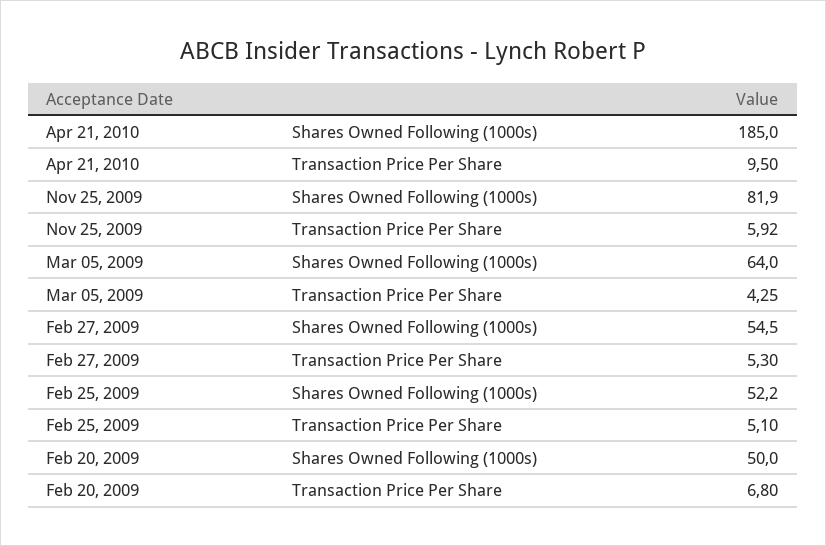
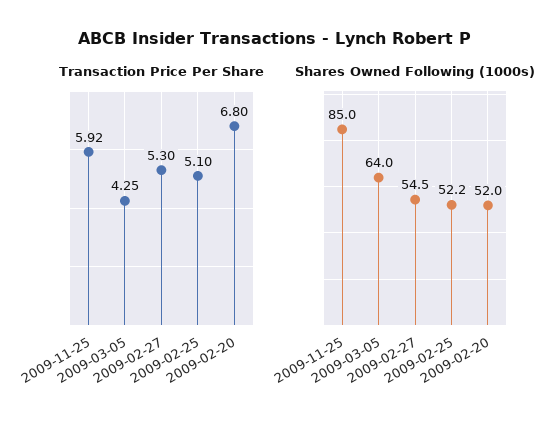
Shares Owned Following (1000s), Apr 21, 2010: 185 -> none
Transaction Price Per Share, Apr 21, 2010: 9.5 -> none
Shares Owned Following (1000s), Nov 25, 2009: 81.9 -> 85
Shares Owned Following (1000s), Feb 20, 2009: 50 -> 52

